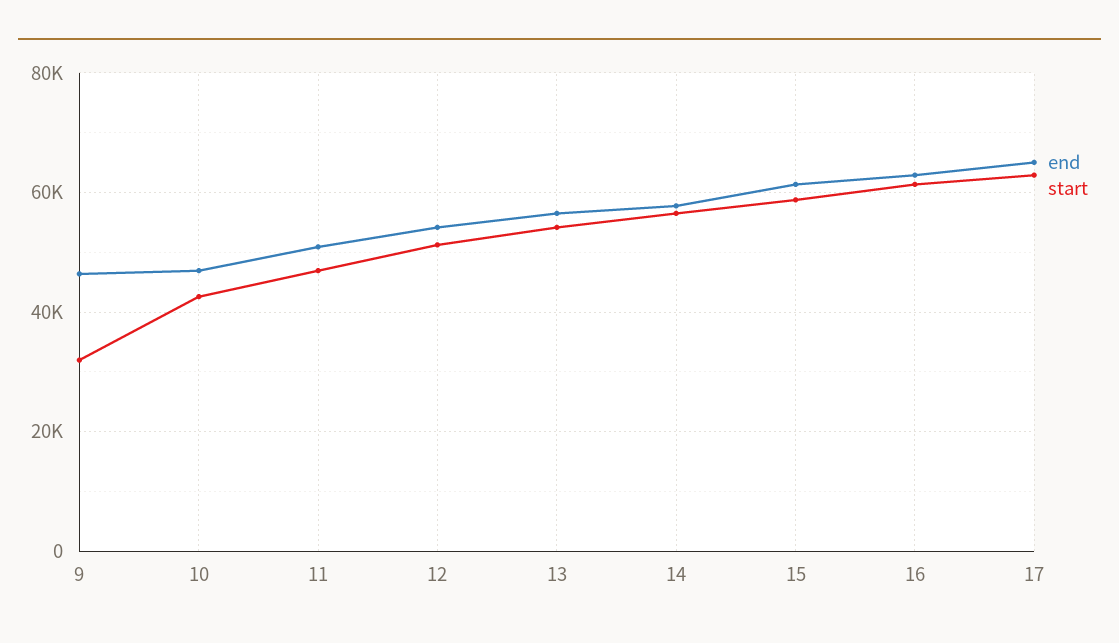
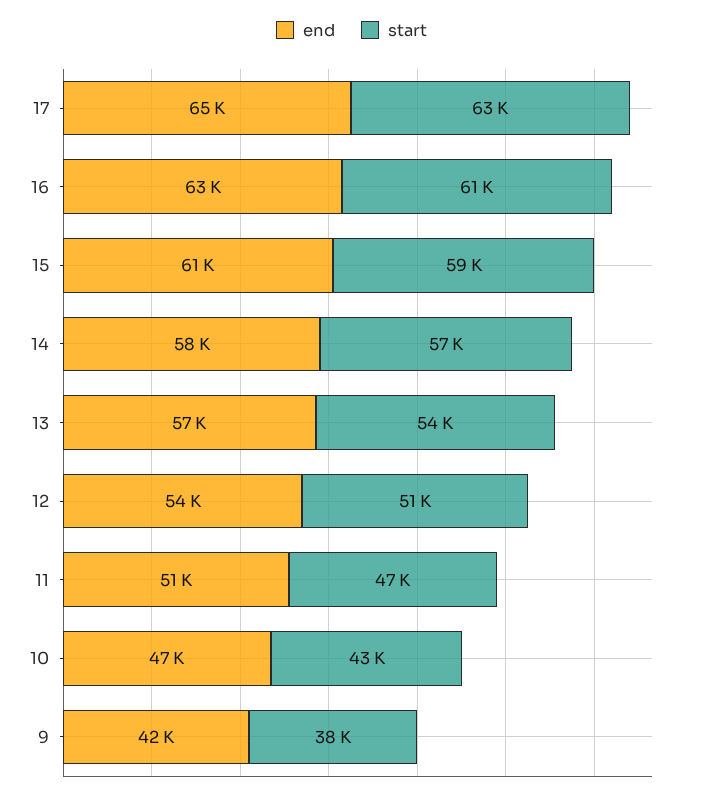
end, 9: 46000 -> 42000
start, 9: 32000 -> 38000

